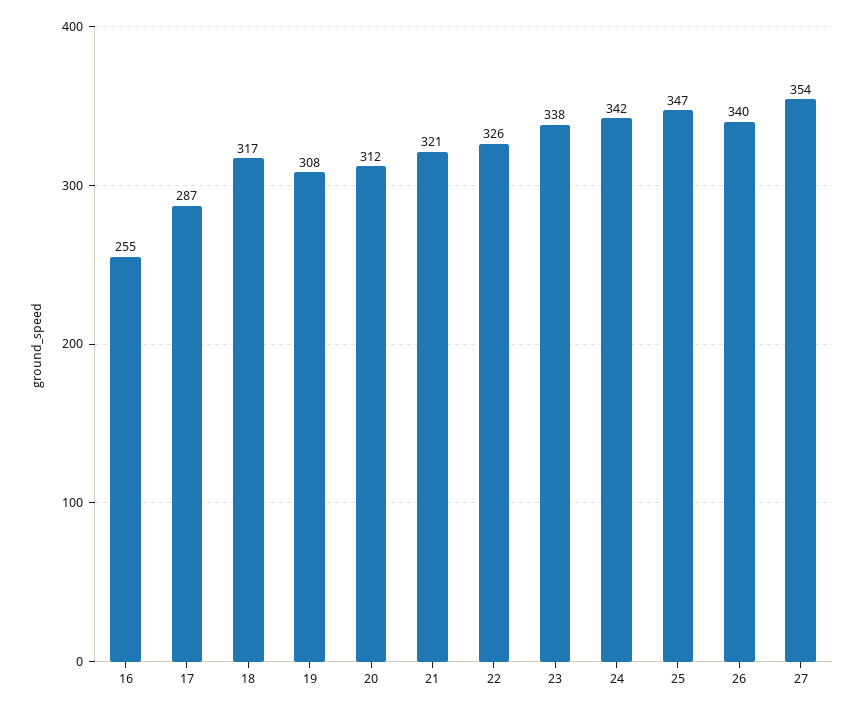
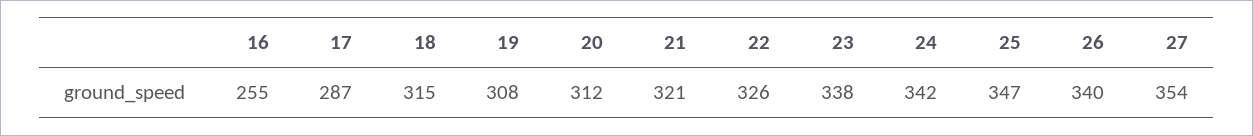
18: 317 -> 315

